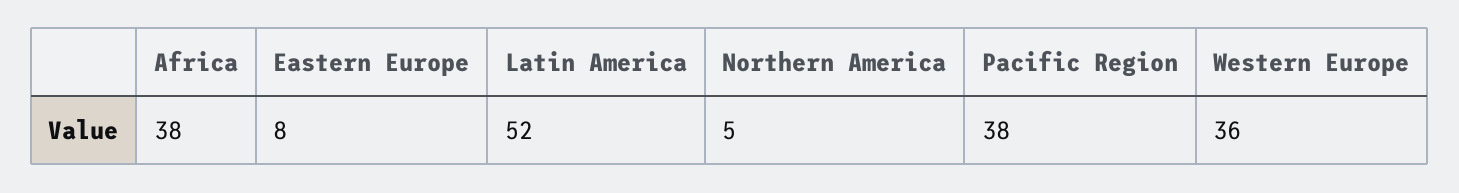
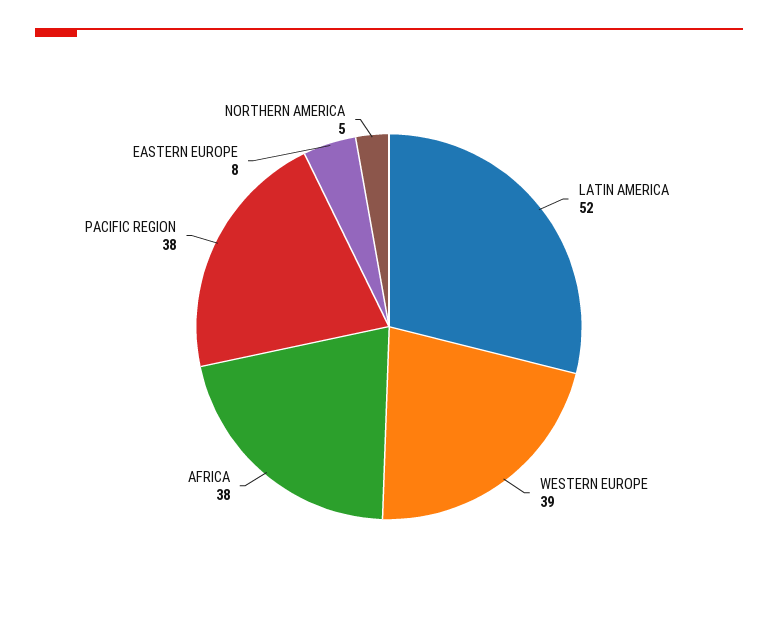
Western Europe: 36 -> 39

